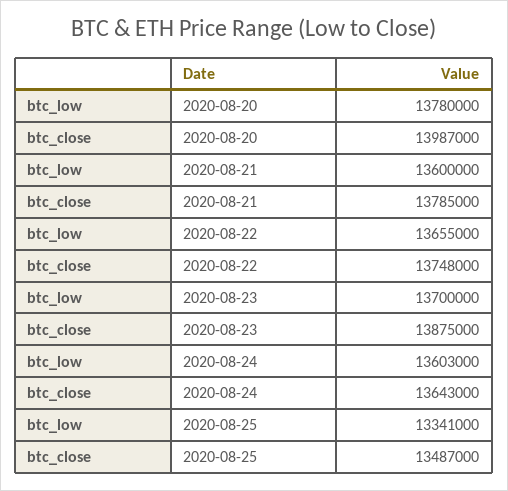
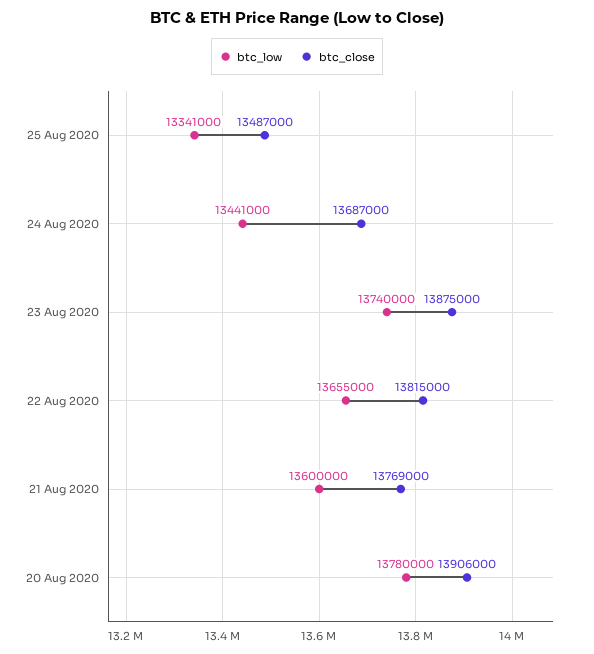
btc_close, 2020-08-20: 13987000 -> 13906000
btc_close, 2020-08-21: 13785000 -> 13769000
btc_close, 2020-08-22: 13748000 -> 13815000
btc_low, 2020-08-23: 13700000 -> 13740000
btc_low, 2020-08-24: 13603000 -> 13441000
btc_close, 2020-08-24: 13643000 -> 13687000

